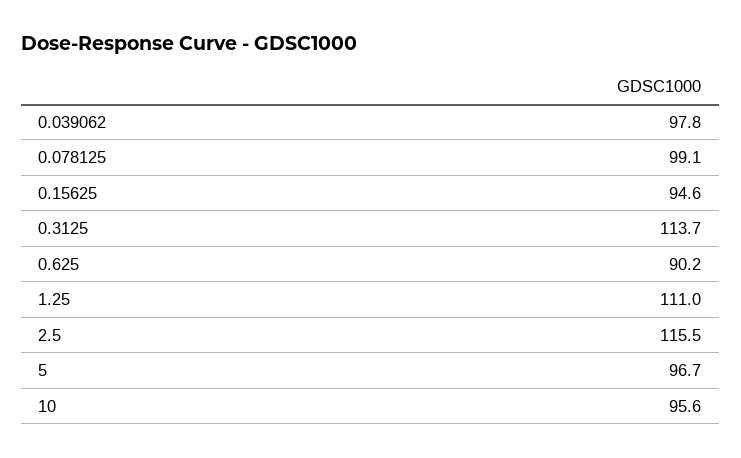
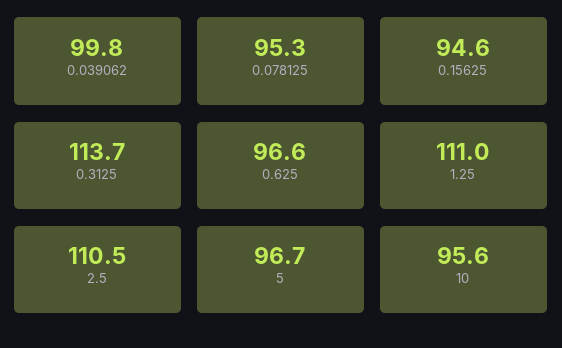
0.039062: 97.8 -> 99.8
0.078125: 99.1 -> 95.3
0.625: 90.2 -> 96.6
2.5: 115.5 -> 110.5

